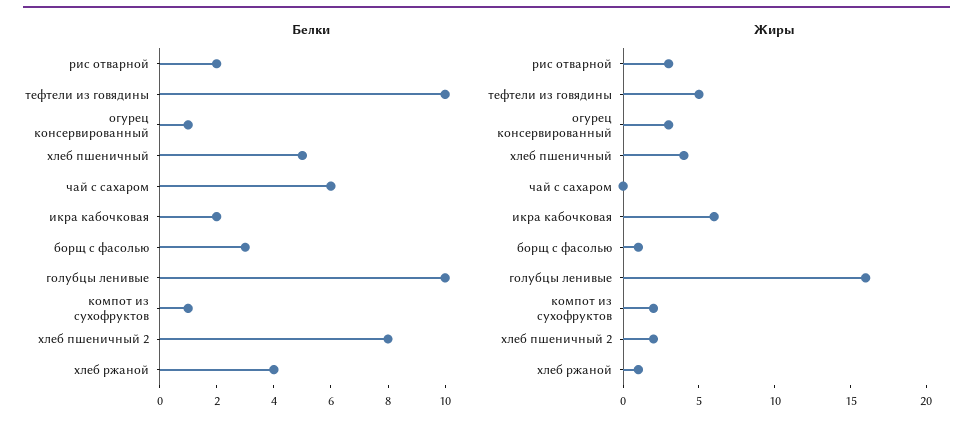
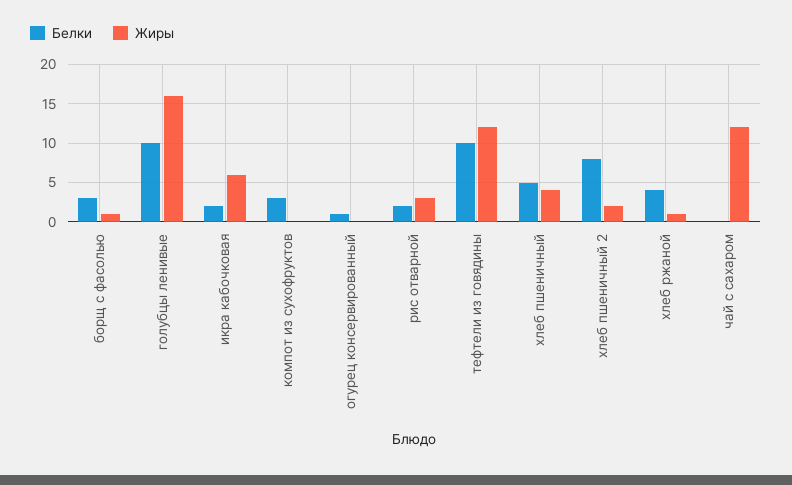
Белки, чай с сахаром: 6 -> 0
Белки, компот из сухофруктов: 1 -> 3
Жиры, тефтели из говядины: 5 -> 12
Жиры, огурец консервированный: 3 -> 0
Жиры, чай с сахаром: 0 -> 12
Жиры, компот из сухофруктов: 2 -> 0

